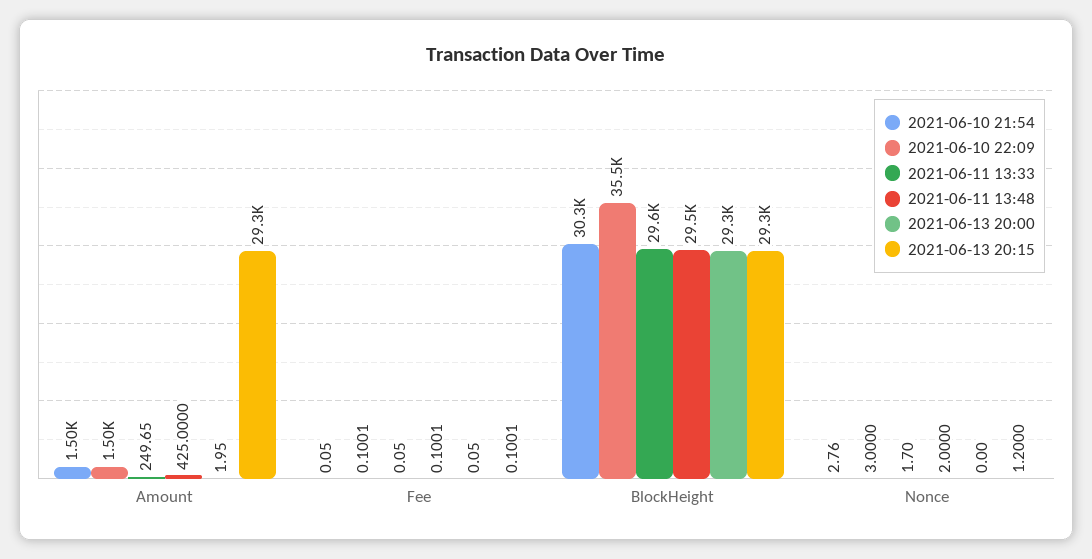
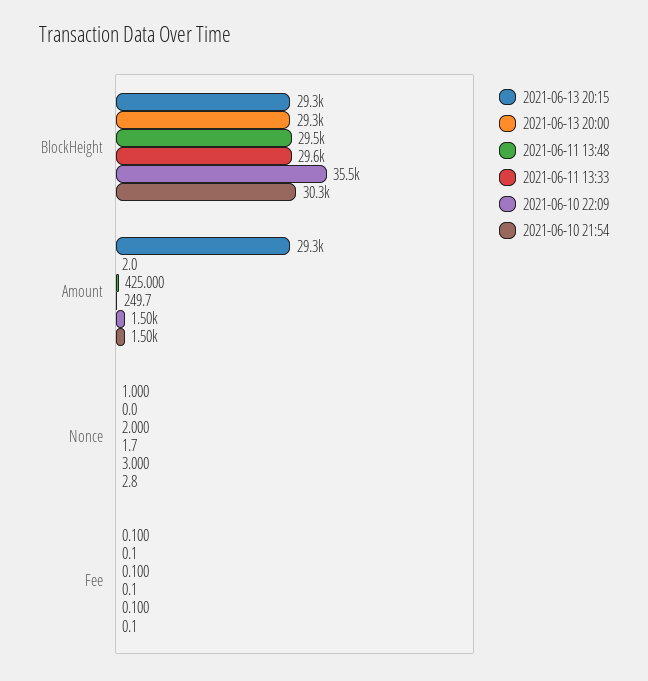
2021-06-13 20:15, Nonce: 1.2 -> 1

